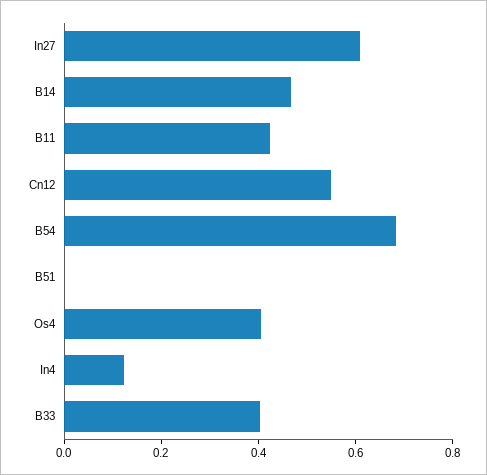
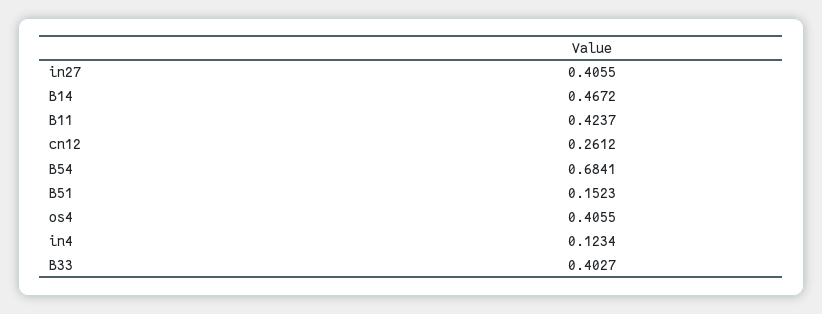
In27: 0.6 -> 0.4055
Cn12: 0.55 -> 0.2612
B51: 0 -> 0.1523

